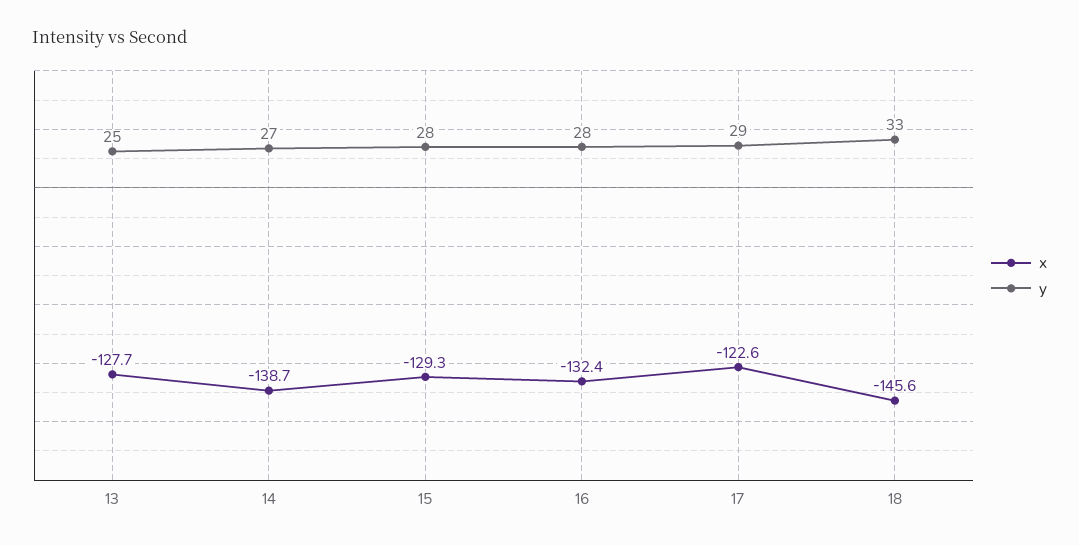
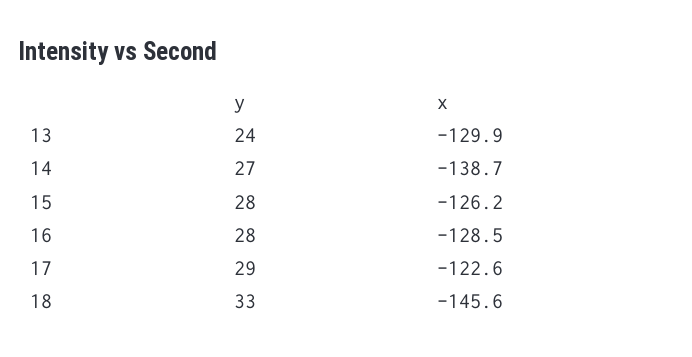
x, 13: -127.7 -> -129.9
y, 13: 25 -> 24
x, 15: -129.3 -> -126.2
x, 16: -132.4 -> -128.5

